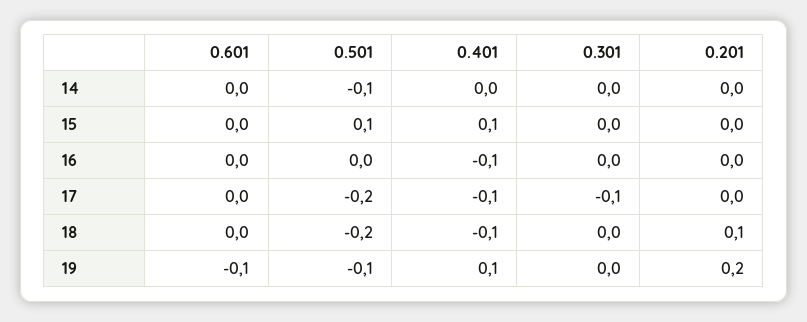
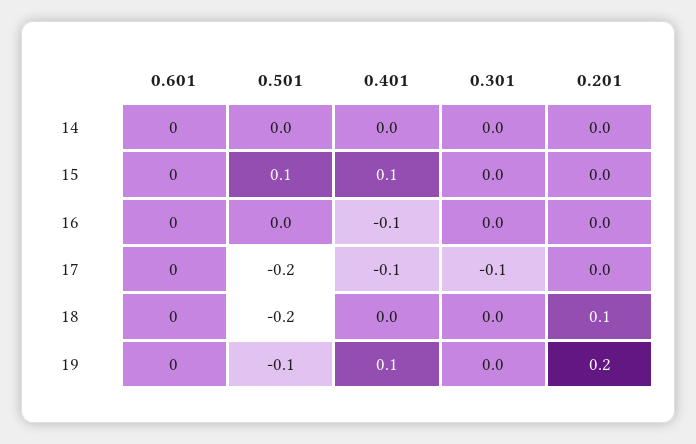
0.501, 14: -0.1 -> 0
0.401, 18: -0.1 -> 0
0.601, 19: -0.1 -> 0

